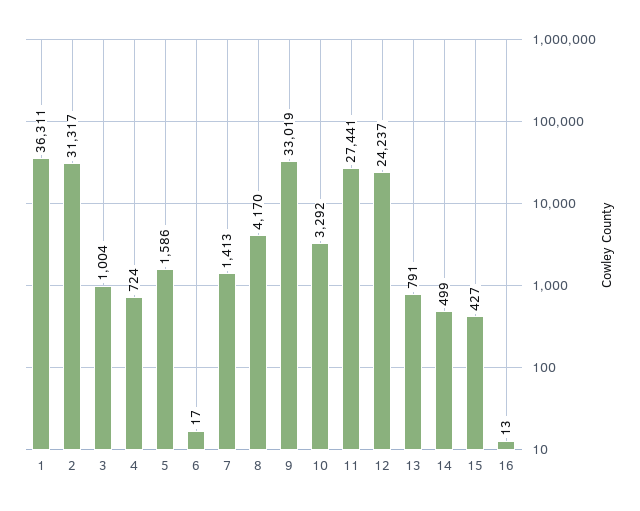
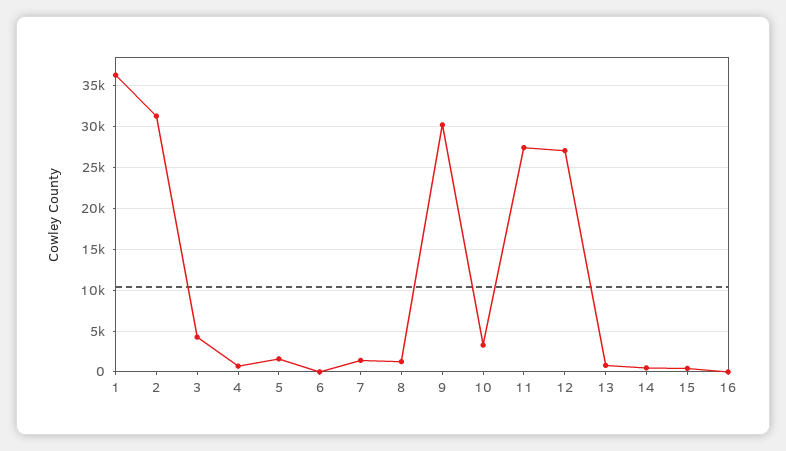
3: 1004 -> 4000
8: 4170 -> 1000
9: 33019 -> 30000
12: 24237 -> 27000

